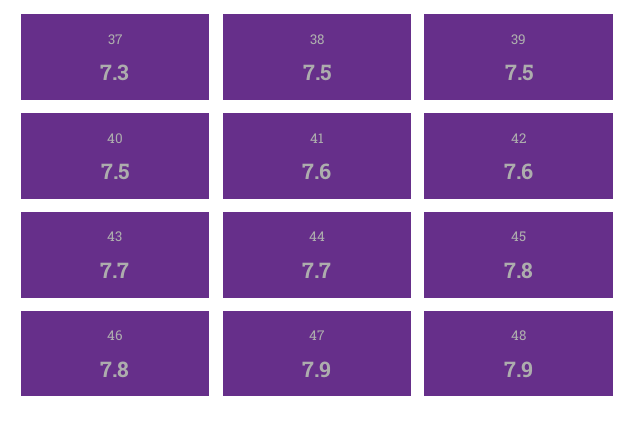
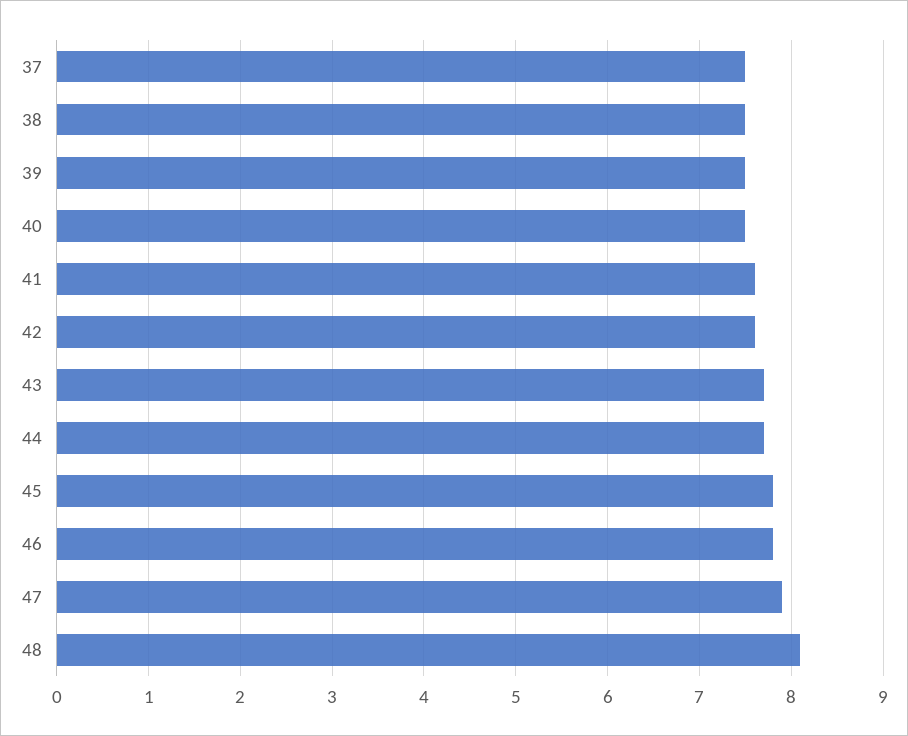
37: 7.3 -> 7.5
48: 7.9 -> 8.1

